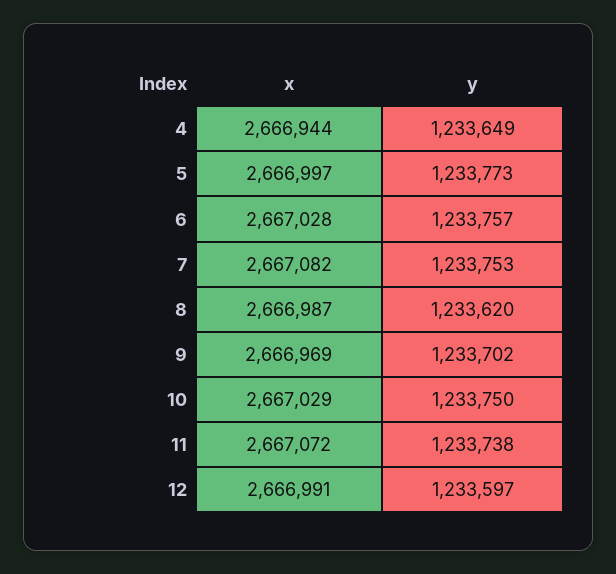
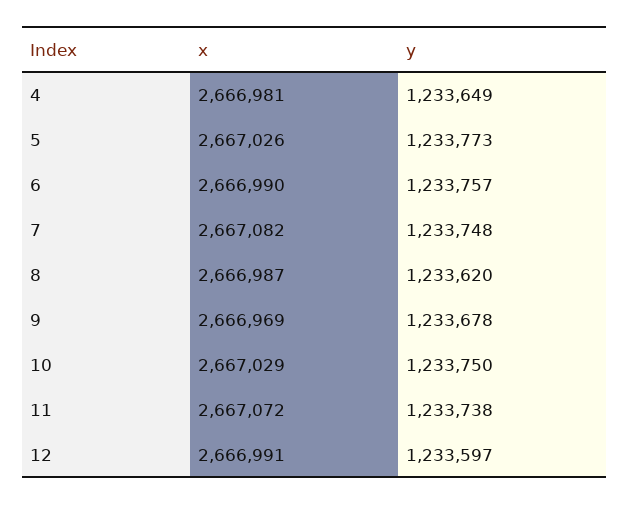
x, 4: 2666944 -> 2666981
x, 5: 2666997 -> 2667026
x, 6: 2667028 -> 2666990
y, 7: 1233753 -> 1233748
y, 9: 1233702 -> 1233678

